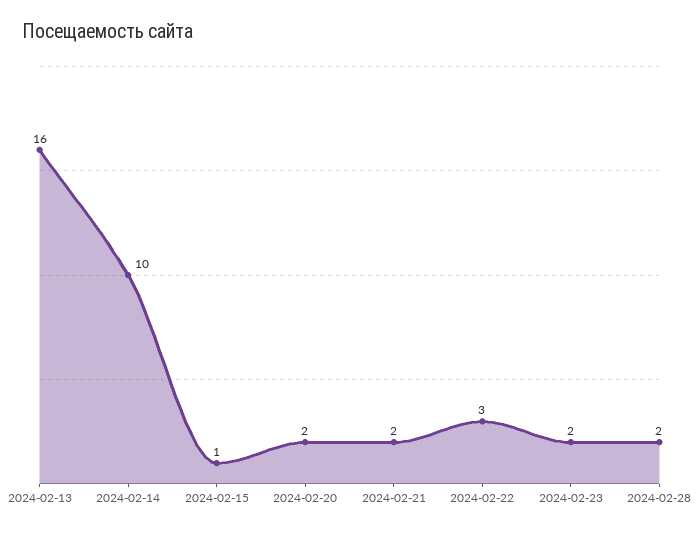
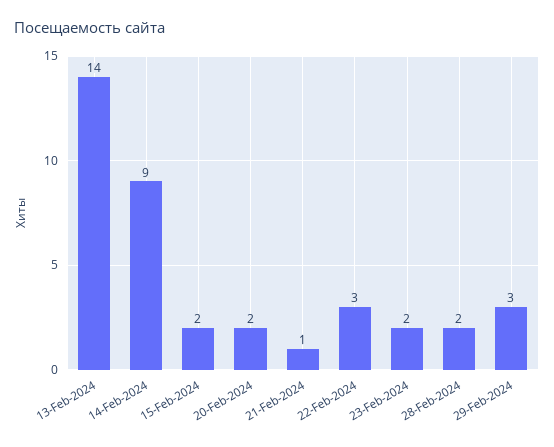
2024-02-13: 16 -> 14
2024-02-14: 10 -> 9
2024-02-15: 1 -> 2
2024-02-21: 2 -> 1
29-Feb-2024: none -> 3

